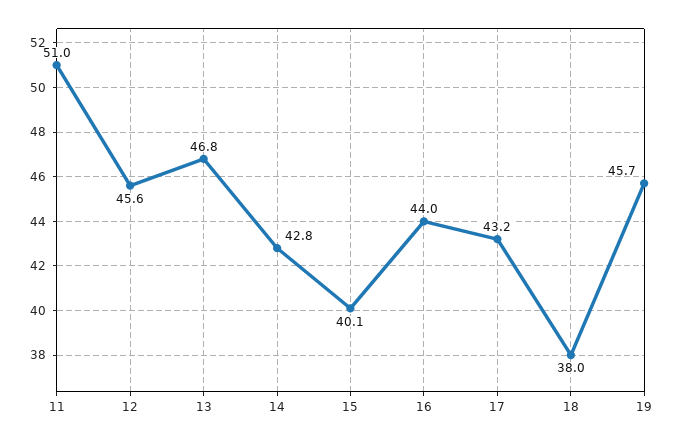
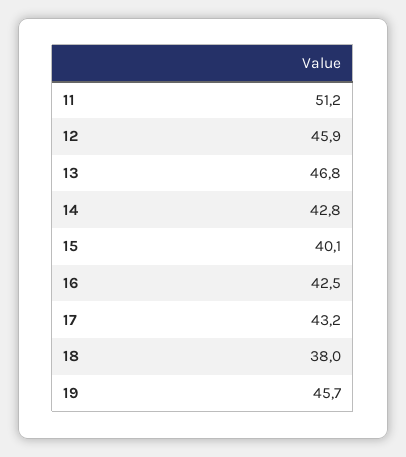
11: 51 -> 51.2
12: 45.6 -> 45.9
16: 44 -> 42.5

